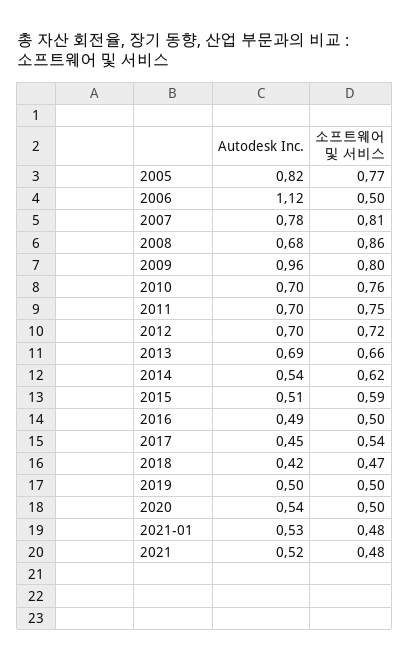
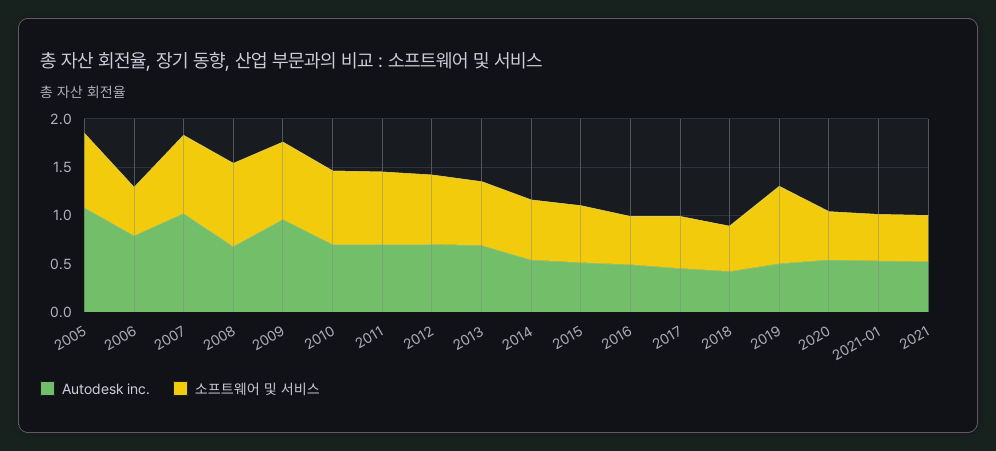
Autodesk Inc., 2005: 0.82 -> 1.1
Autodesk Inc., 2006: 1.12 -> 0.8
Autodesk Inc., 2007: 0.78 -> 1
소프트웨어 및 서비스, 2019: 0.5 -> 0.8

